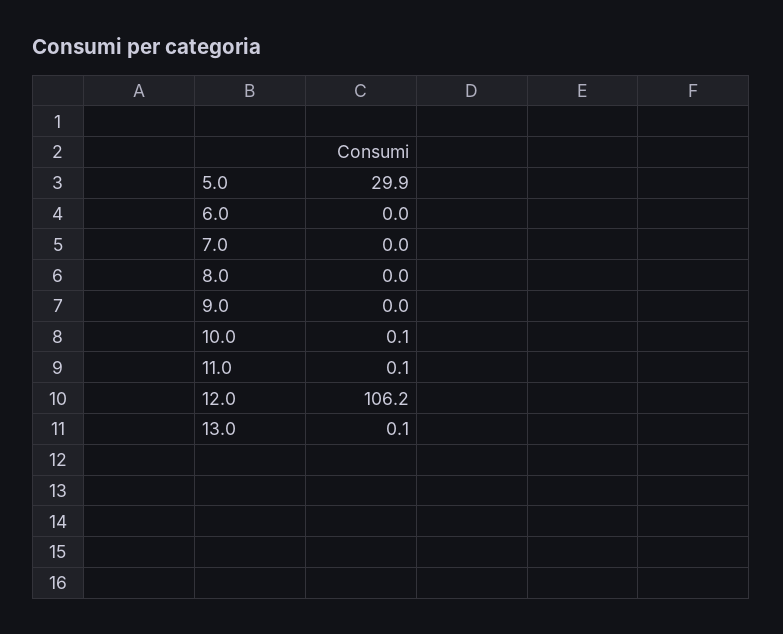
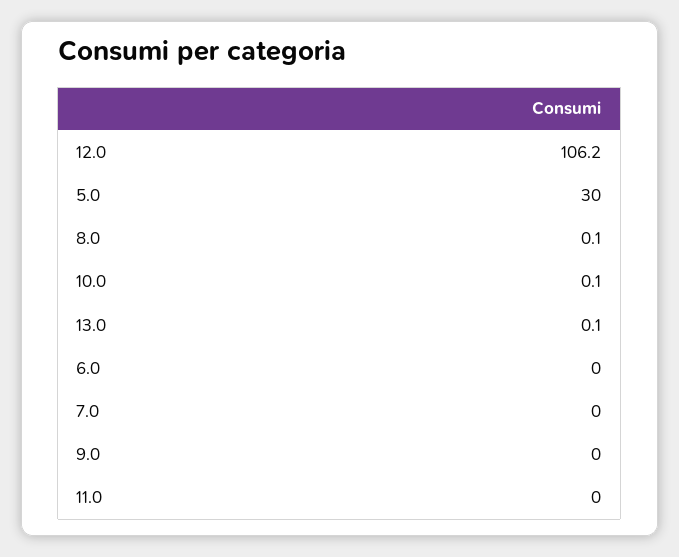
5.0: 29.9 -> 30
8.0: 0 -> 0.1
11.0: 0.1 -> 0

